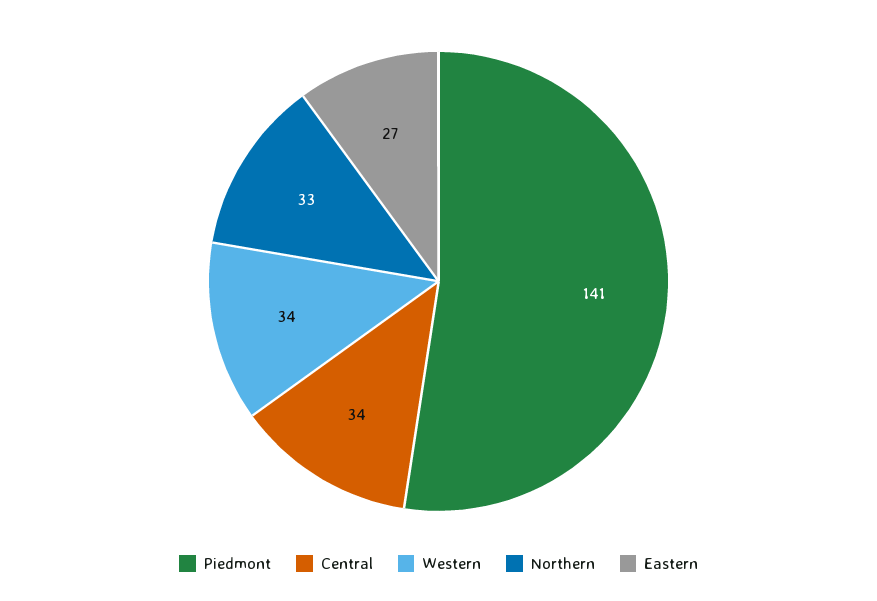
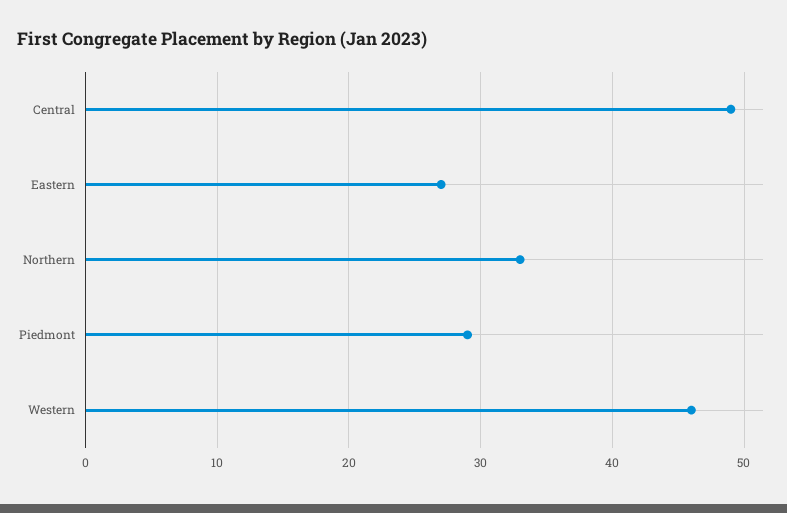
Piedmont: 141 -> 29
Central: 34 -> 49
Western: 34 -> 46

